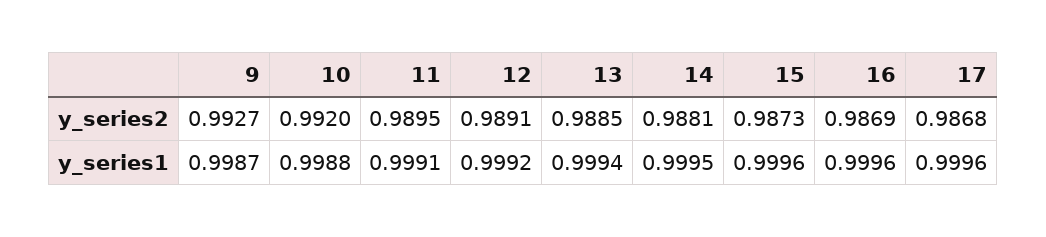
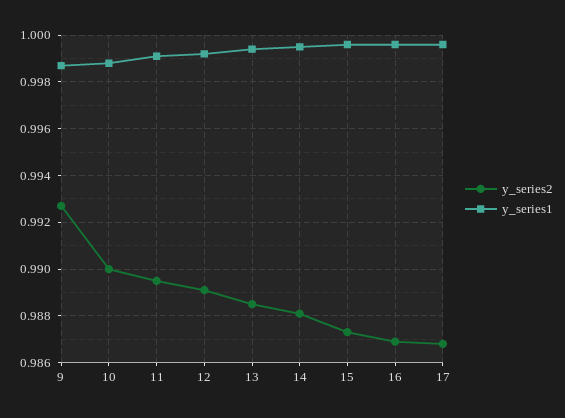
y_series2, 10: 0.992 -> 0.99

